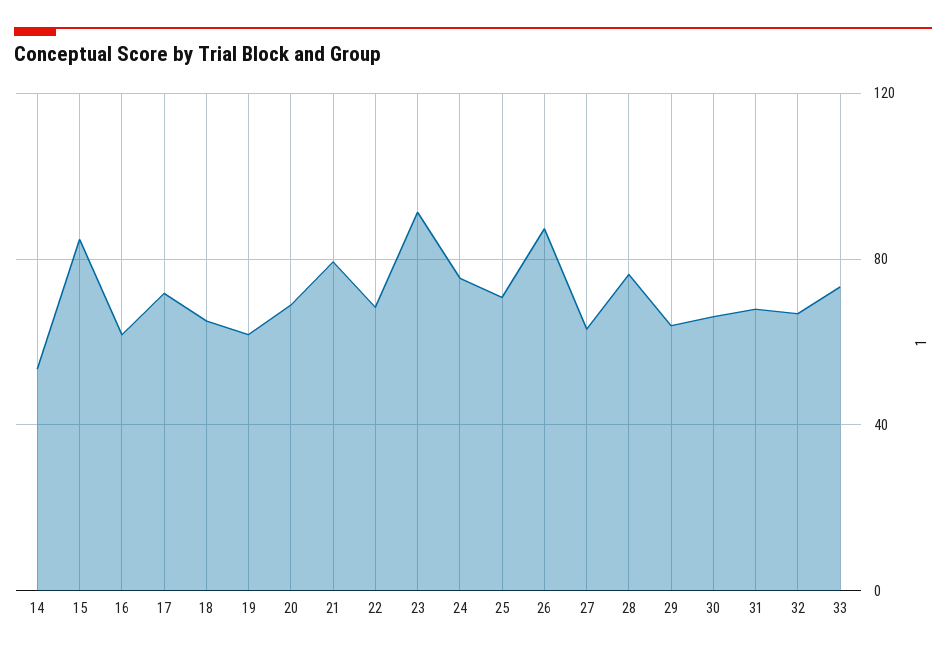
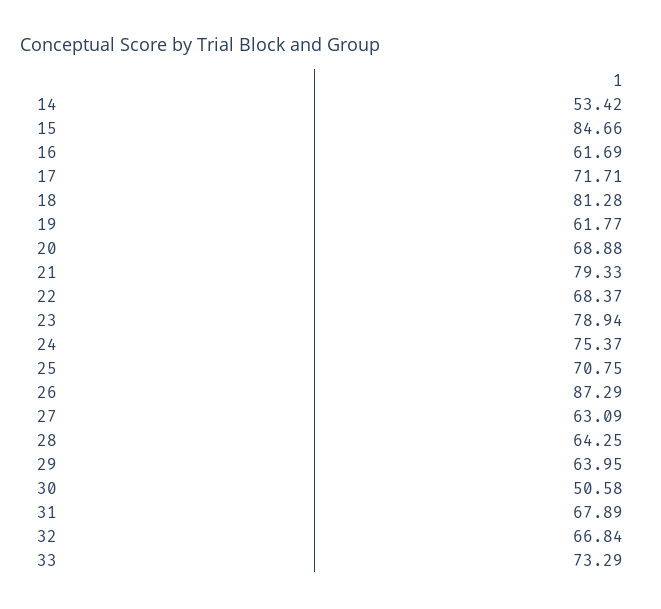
18: 65 -> 81.28
23: 90 -> 78.94
28: 75 -> 64.25
30: 65 -> 50.58

